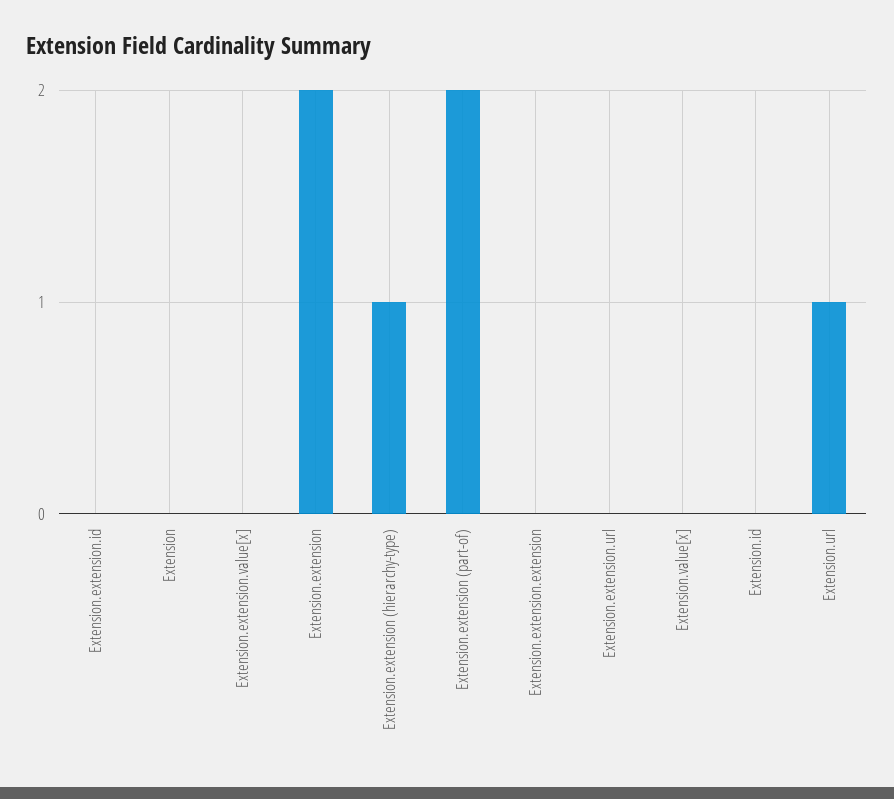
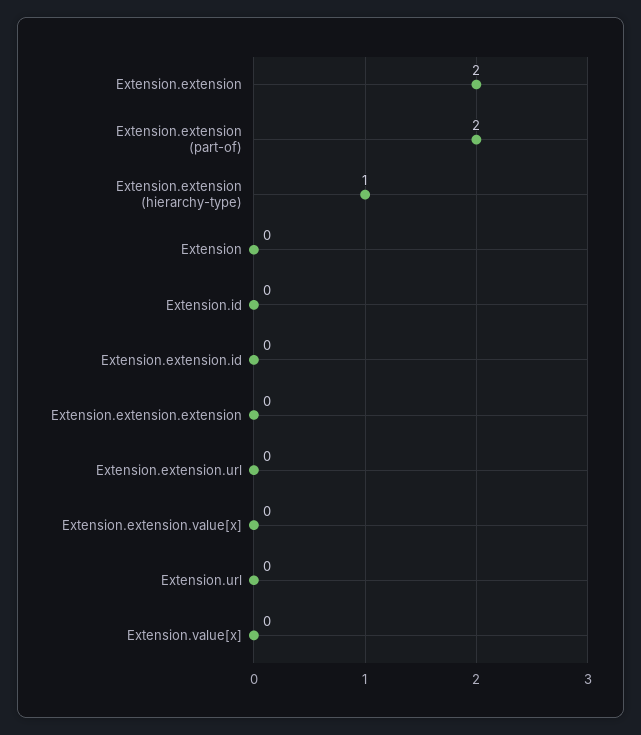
Extension.url: 1 -> 0

